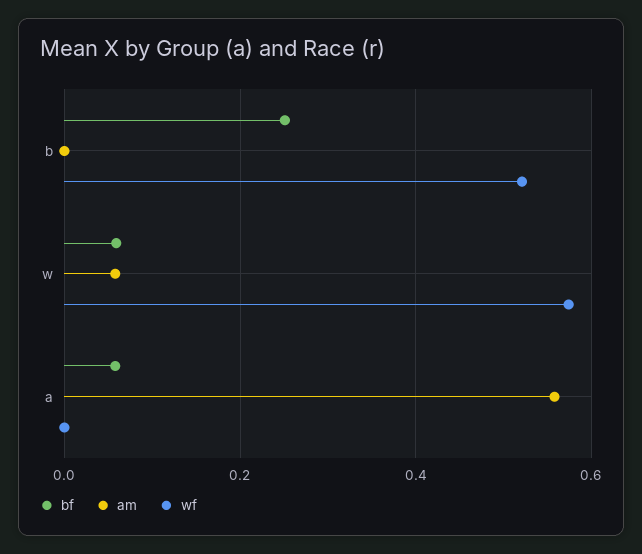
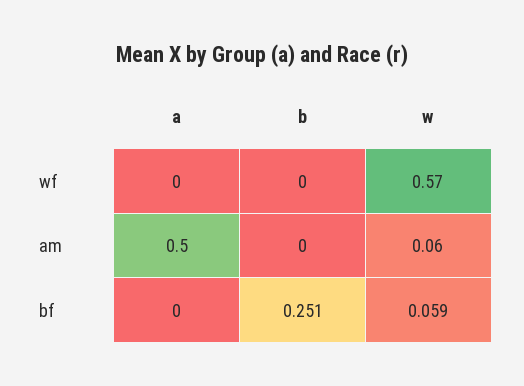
wf, b: 0.52 -> 0
bf, a: 0.06 -> 0
am, a: 0.56 -> 0.5

